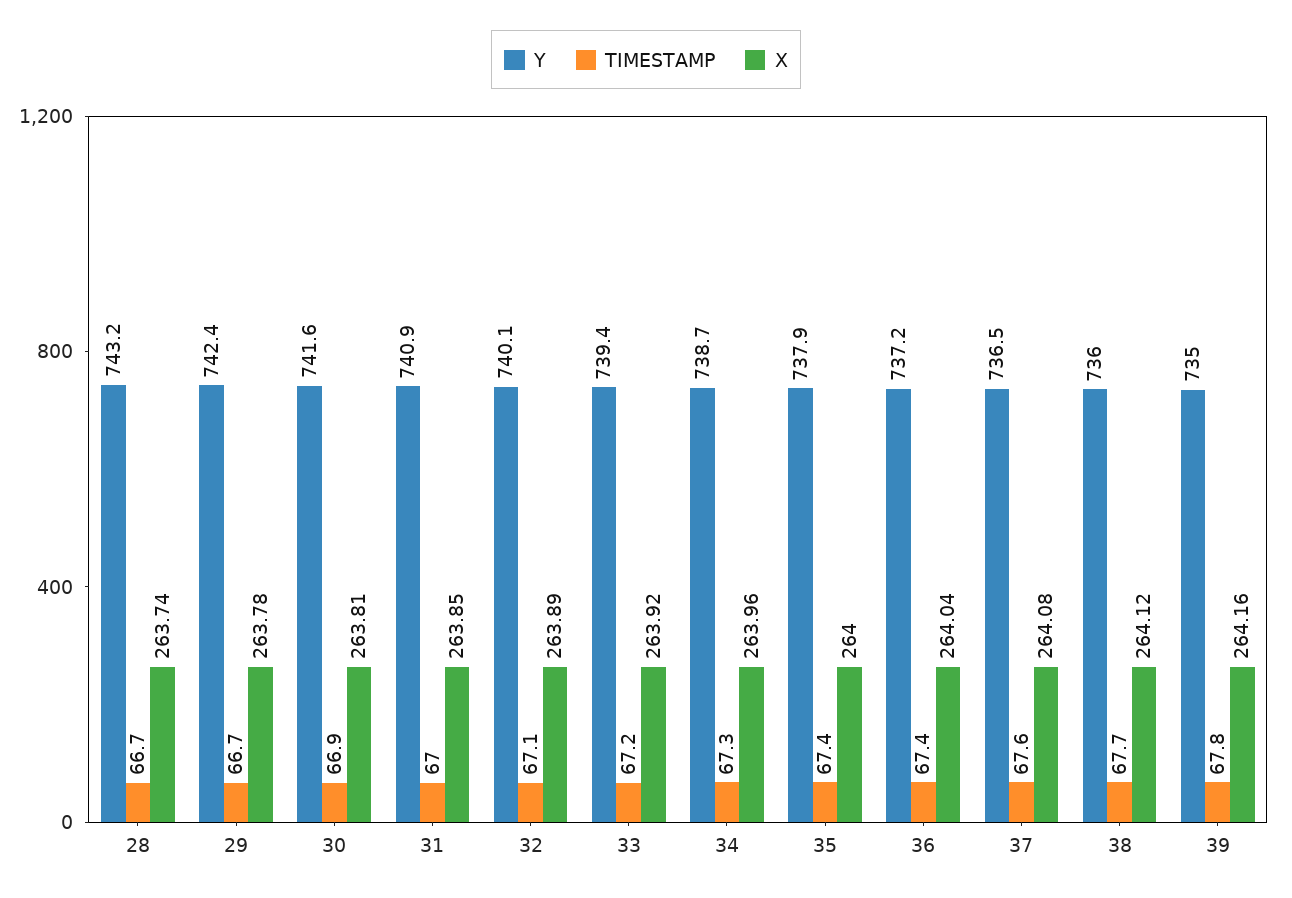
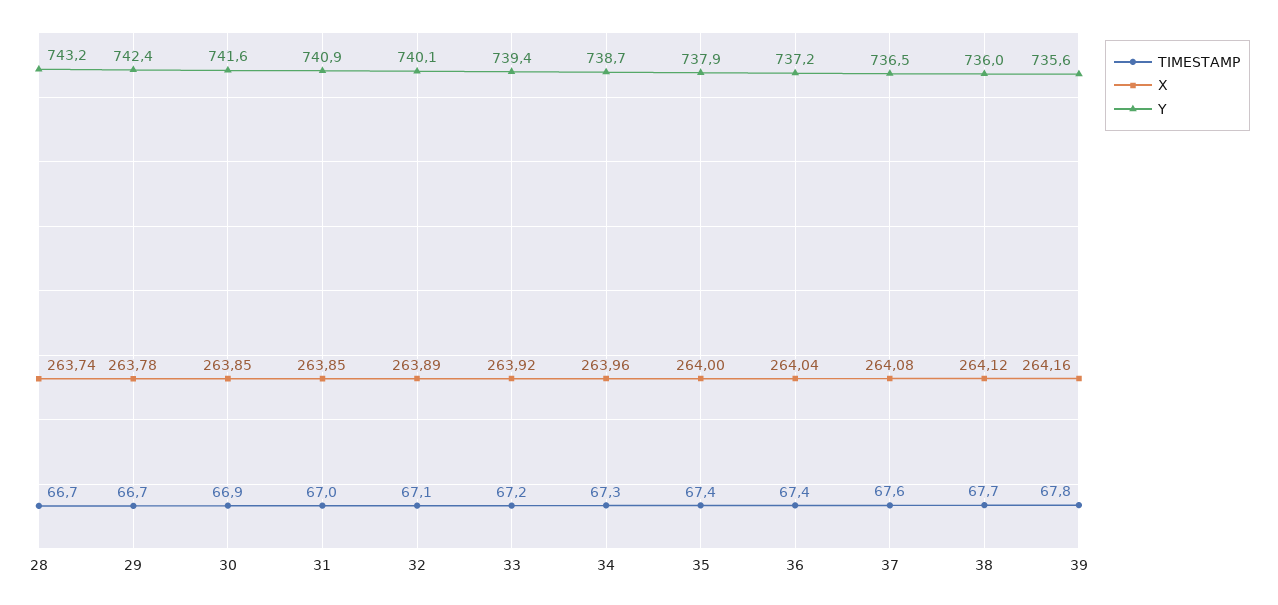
X, 30: 263.81 -> 263.85
Y, 39: 735 -> 735.6

